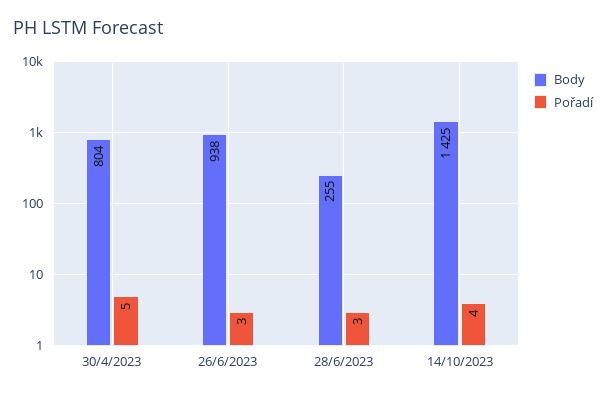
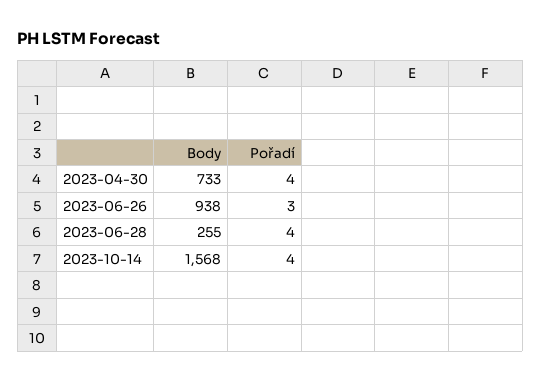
Body, 30/4/2023: 804 -> 733
Pořadí, 30/4/2023: 5 -> 4
Pořadí, 28/6/2023: 3 -> 4
Body, 14/10/2023: 1425 -> 1568

